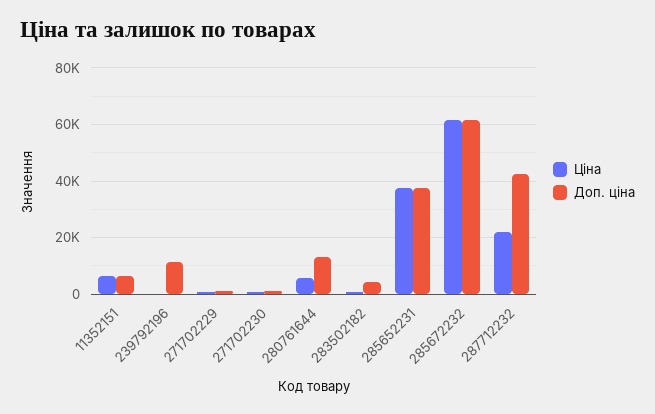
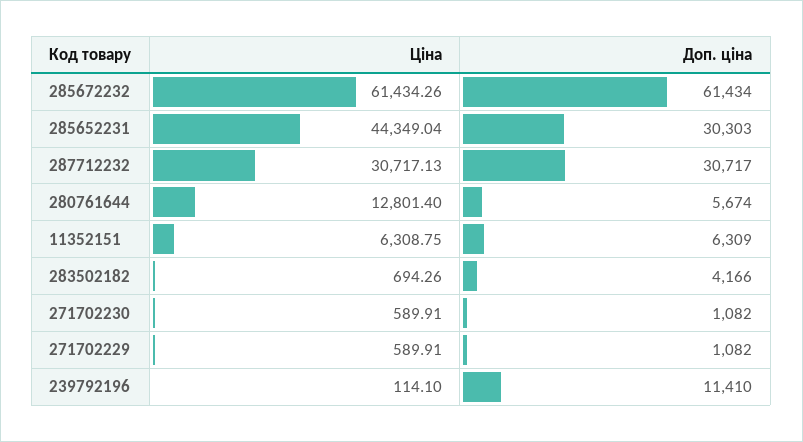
Ціна, 280761644: 5000 -> 12801.4
Доп. ціна, 280761644: 12500 -> 5674
Ціна, 285652231: 37500 -> 44349.04
Доп. ціна, 285652231: 37500 -> 30303
Ціна, 287712232: 22500 -> 30717.13
Доп. ціна, 287712232: 42500 -> 30717

